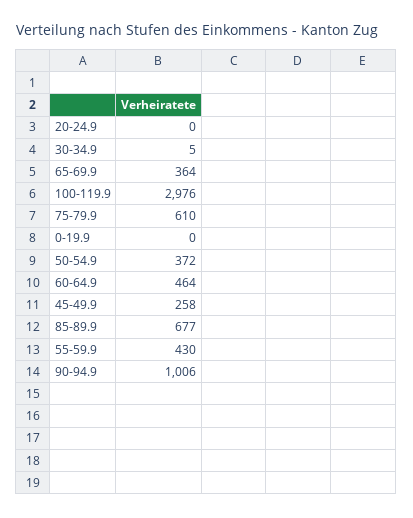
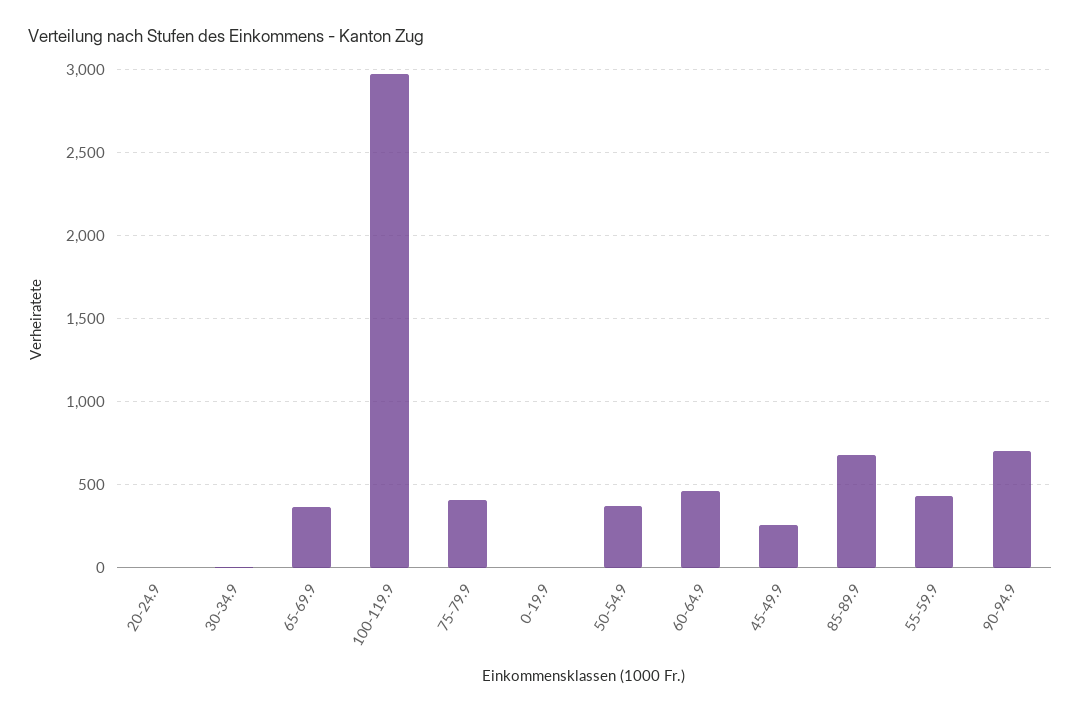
75-79.9: 610 -> 400
90-94.9: 1006 -> 700

